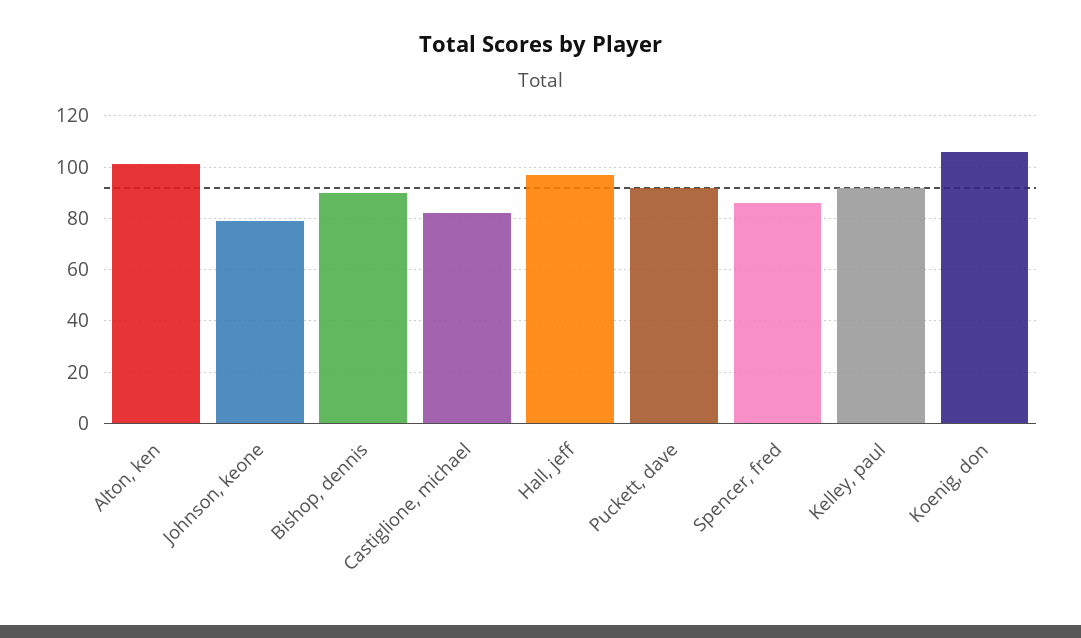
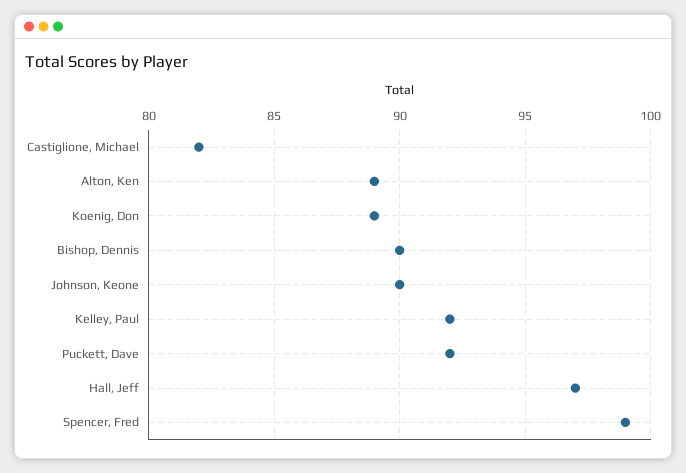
Alton, ken: 100 -> 89
Johnson, keone: 80 -> 90
Spencer, fred: 85 -> 99
Koenig, don: 105 -> 89

